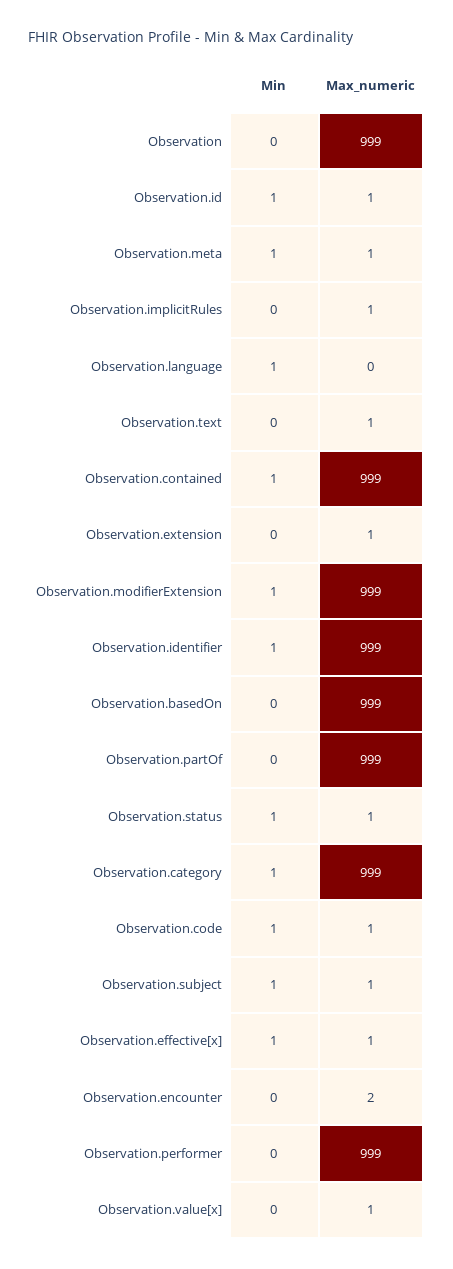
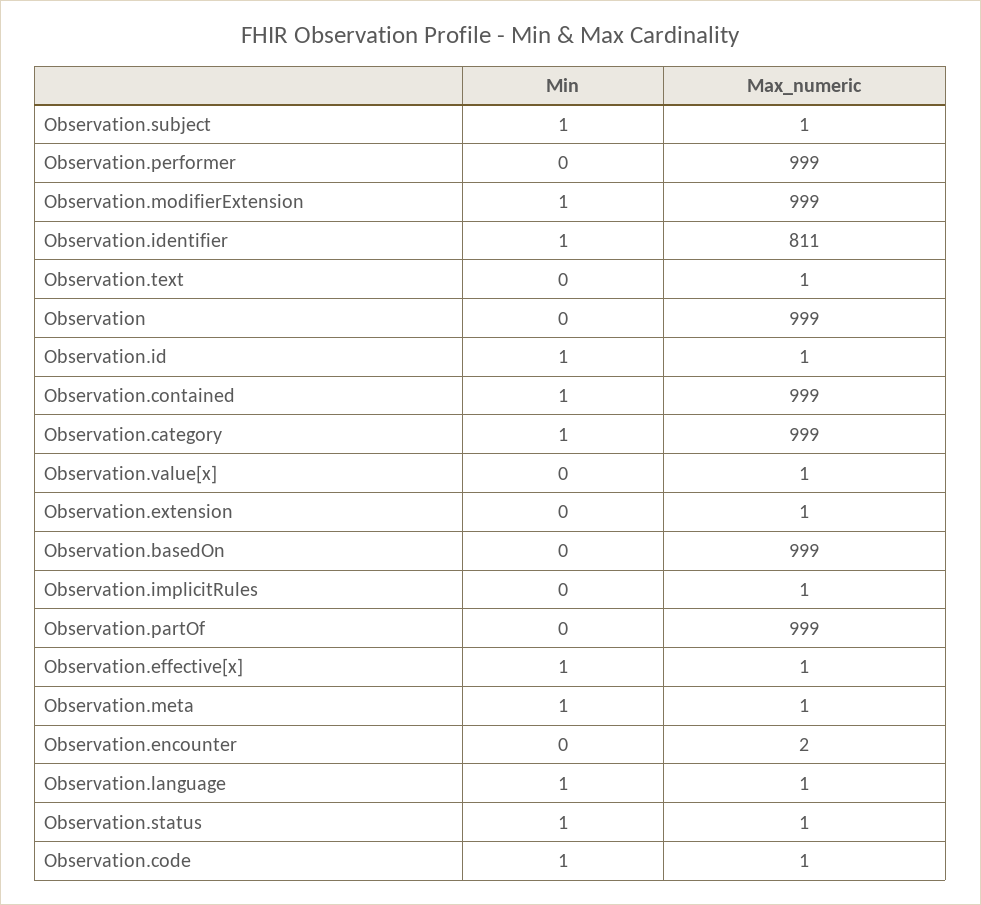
Max_numeric, Observation.language: 0 -> 1
Max_numeric, Observation.identifier: 999 -> 811

